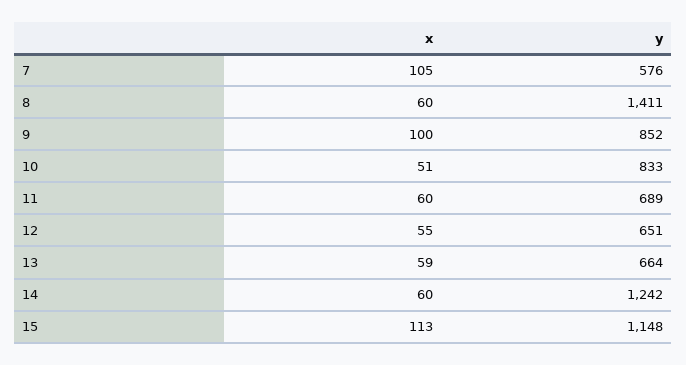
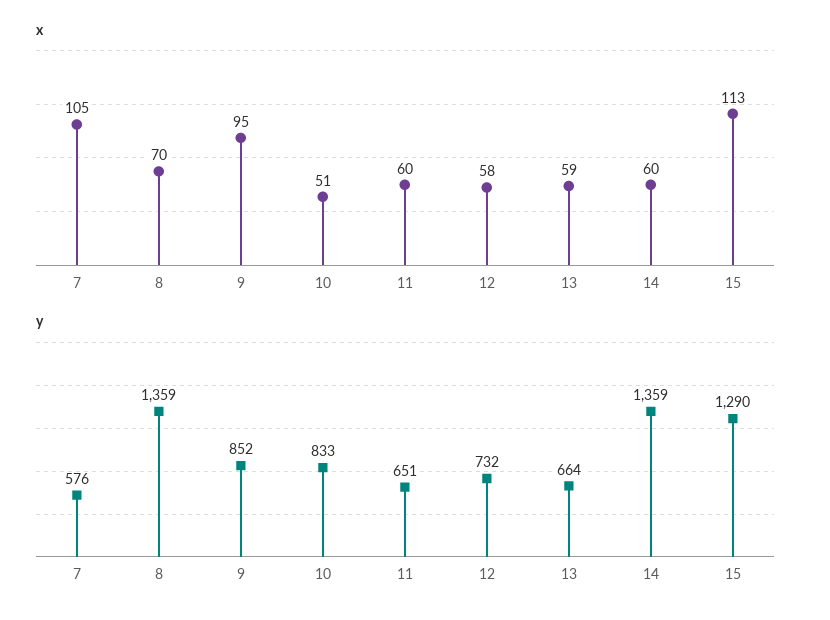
x, 8: 60 -> 70
y, 8: 1411 -> 1359
x, 9: 100 -> 95
y, 11: 689 -> 651
x, 12: 55 -> 58
y, 12: 651 -> 732
y, 14: 1242 -> 1359
y, 15: 1148 -> 1290

